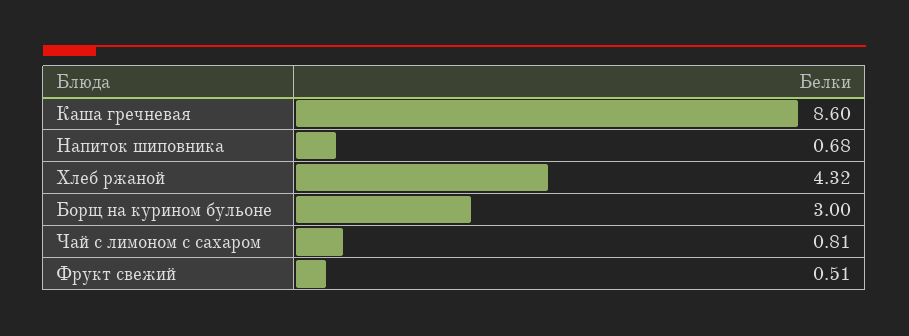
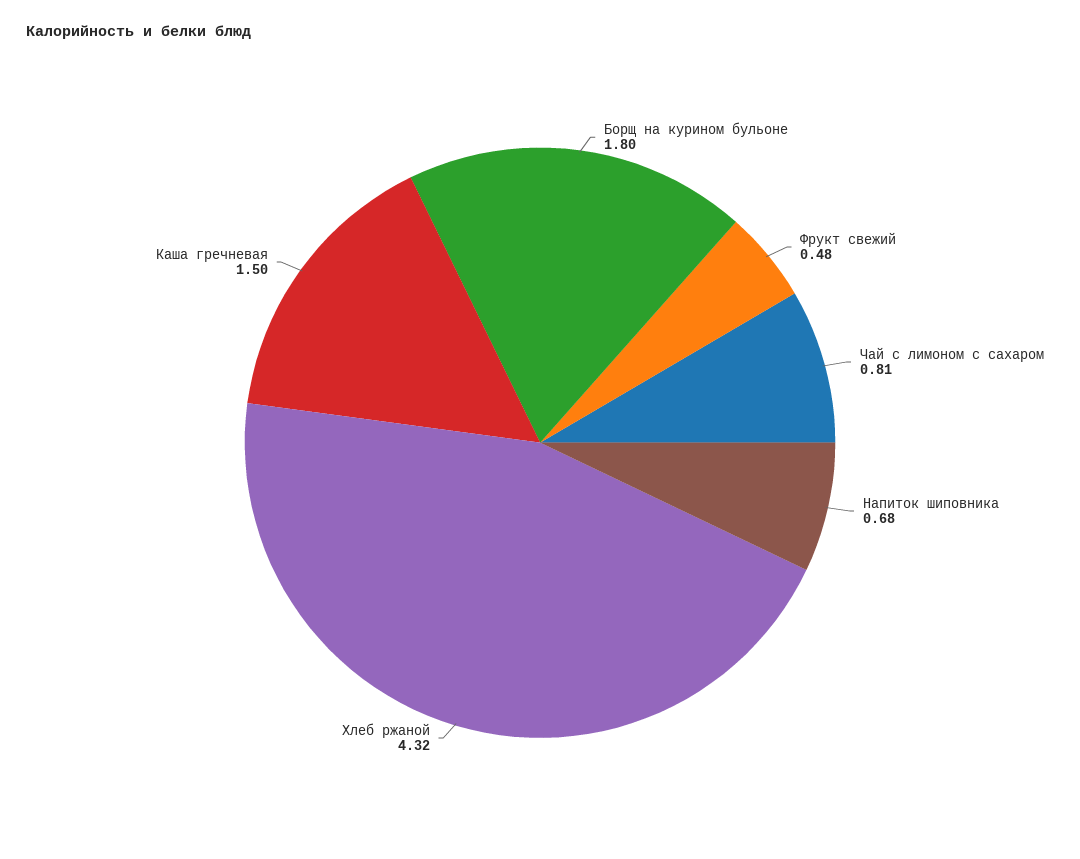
Каша гречневая: 8.6 -> 1.5
Борщ на курином бульоне: 3 -> 1.8
Фрукт свежий: 0.51 -> 0.48

